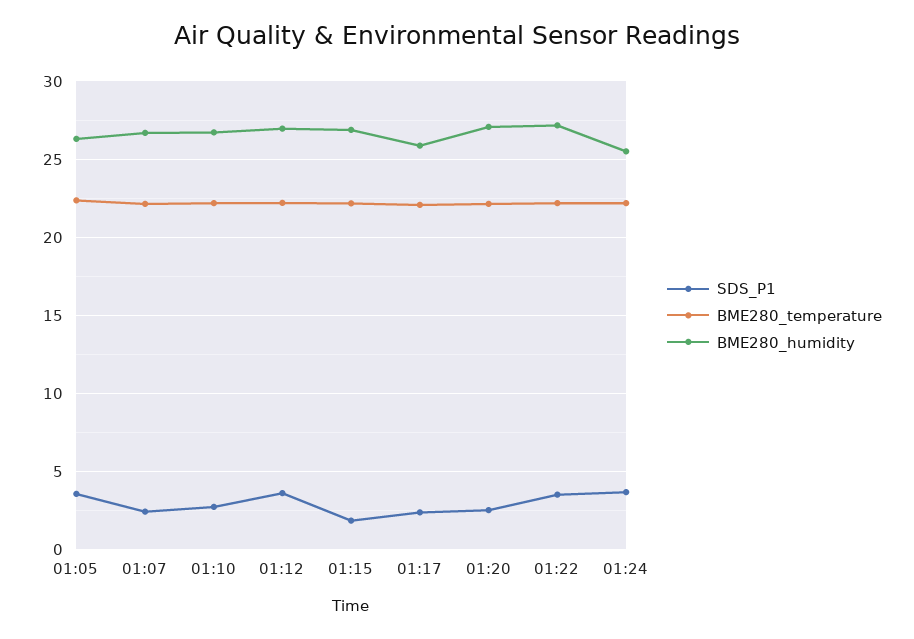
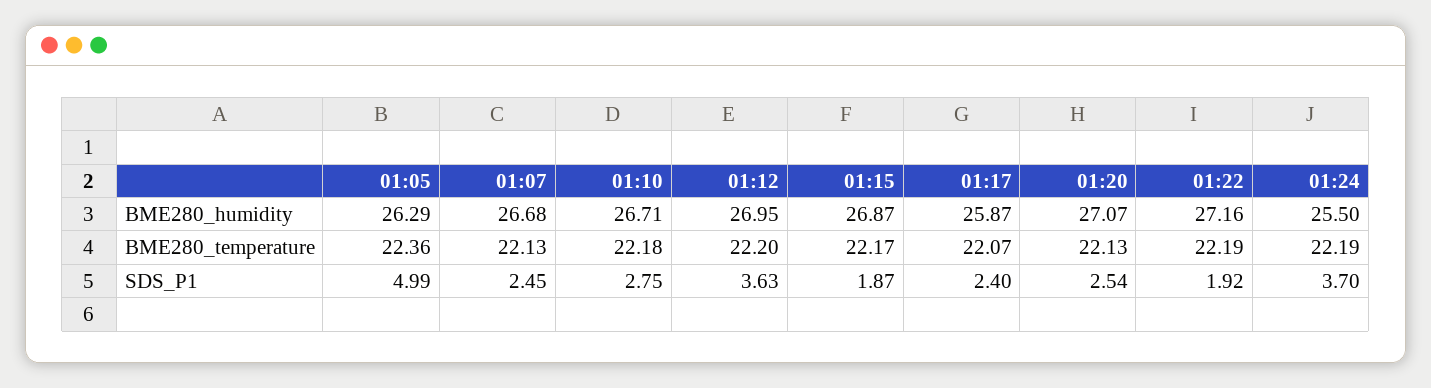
SDS_P1, 01:05: 3.5 -> 4.99
SDS_P1, 01:22: 3.5 -> 1.92

